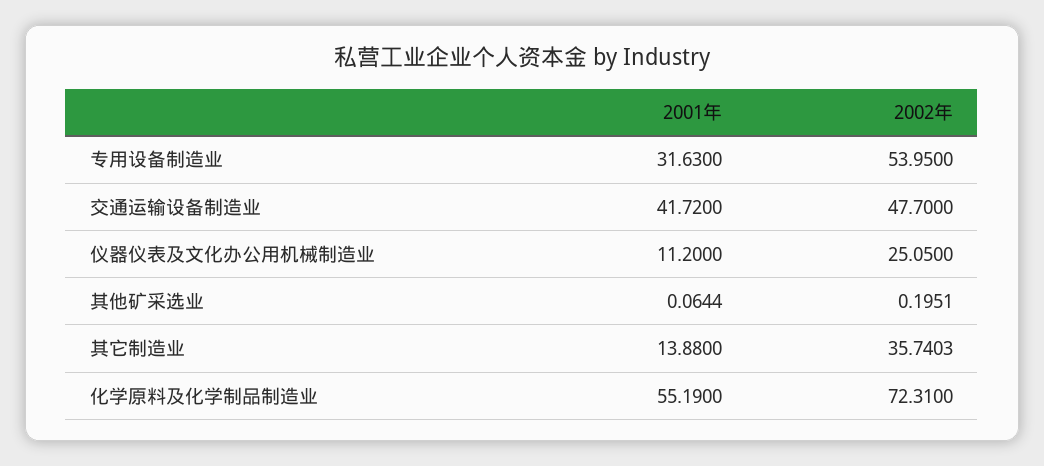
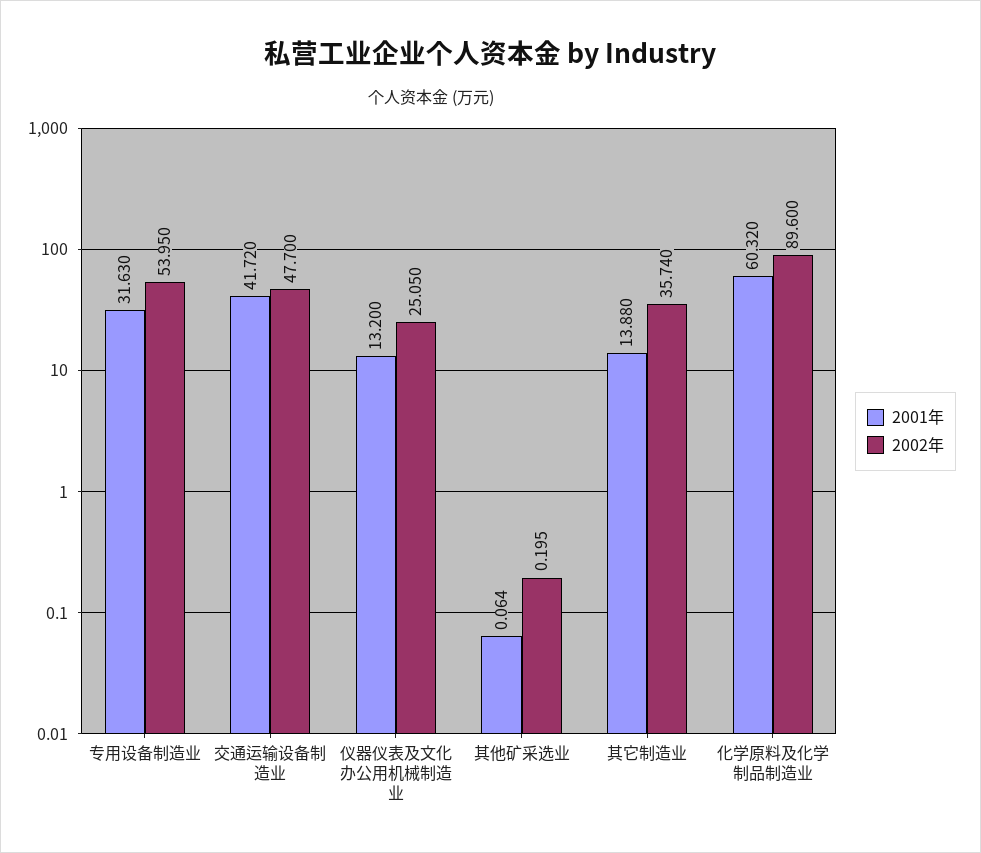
2001年, 仪器仪表及文化办公用机械制造业: 11.2 -> 13.2
2001年, 化学原料及化学制品制造业: 55.19 -> 60.32
2002年, 化学原料及化学制品制造业: 72.31 -> 89.6

